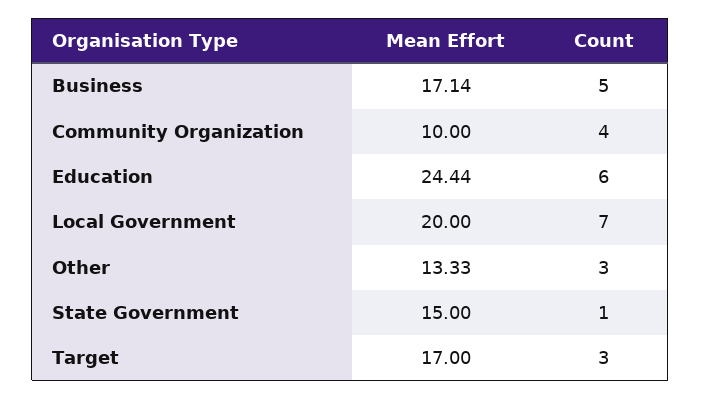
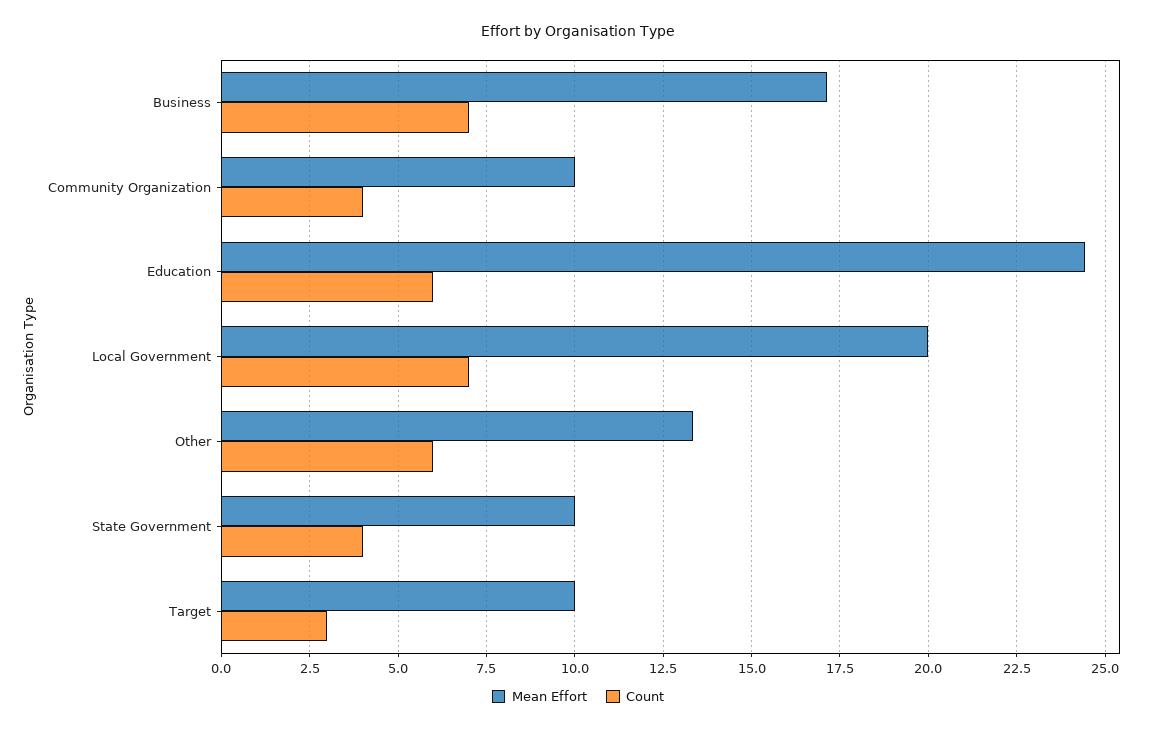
Count, Business: 5 -> 7
Count, Other: 3 -> 6
Mean Effort, State Government: 15 -> 10
Count, State Government: 1 -> 4
Mean Effort, Target: 17 -> 10

